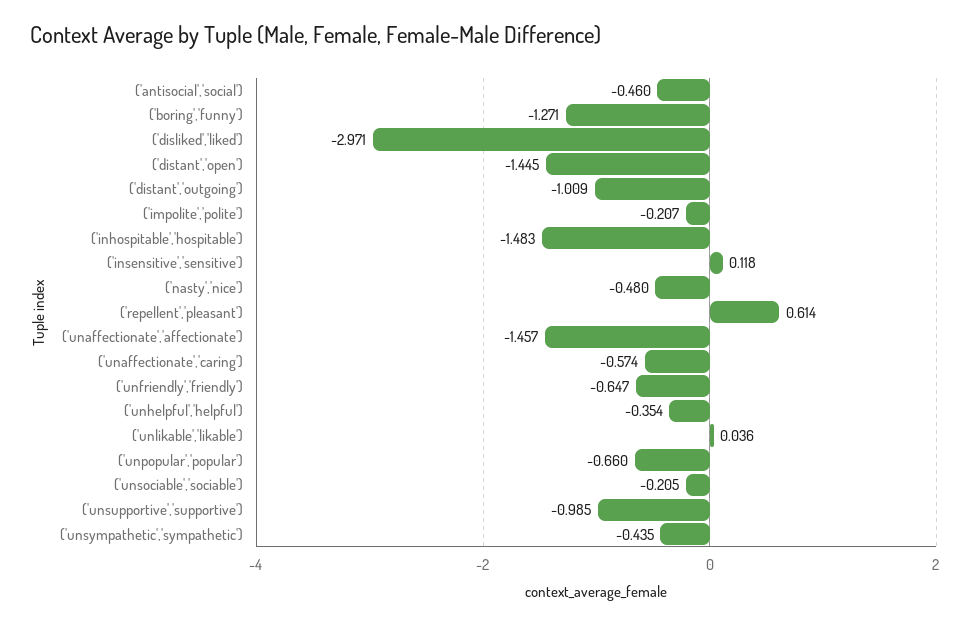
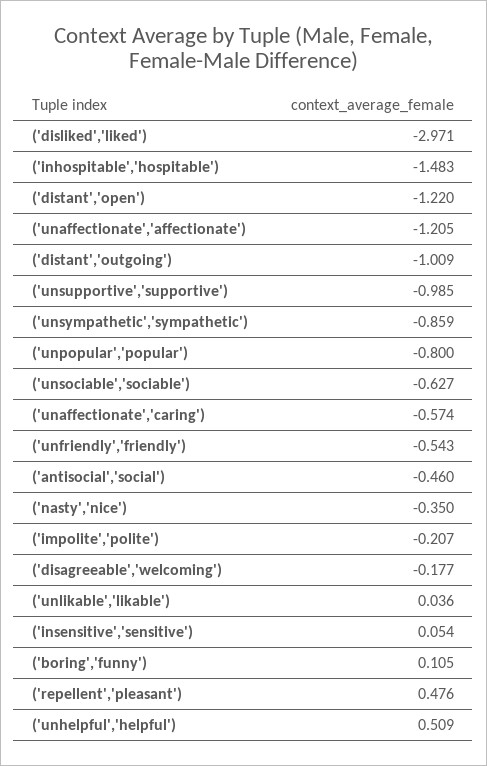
('boring','funny'): -1.271 -> 0.105
('distant','open'): -1.445 -> -1.22
('insensitive','sensitive'): 0.118 -> 0.054
('nasty','nice'): -0.48 -> -0.35
('repellent','pleasant'): 0.614 -> 0.476
('unaffectionate','affectionate'): -1.457 -> -1.205
('unfriendly','friendly'): -0.647 -> -0.543
('unhelpful','helpful'): -0.354 -> 0.509
('unpopular','popular'): -0.66 -> -0.8
('unsociable','sociable'): -0.205 -> -0.627
('unsympathetic','sympathetic'): -0.435 -> -0.859
('disagreeable','welcoming'): none -> -0.177

